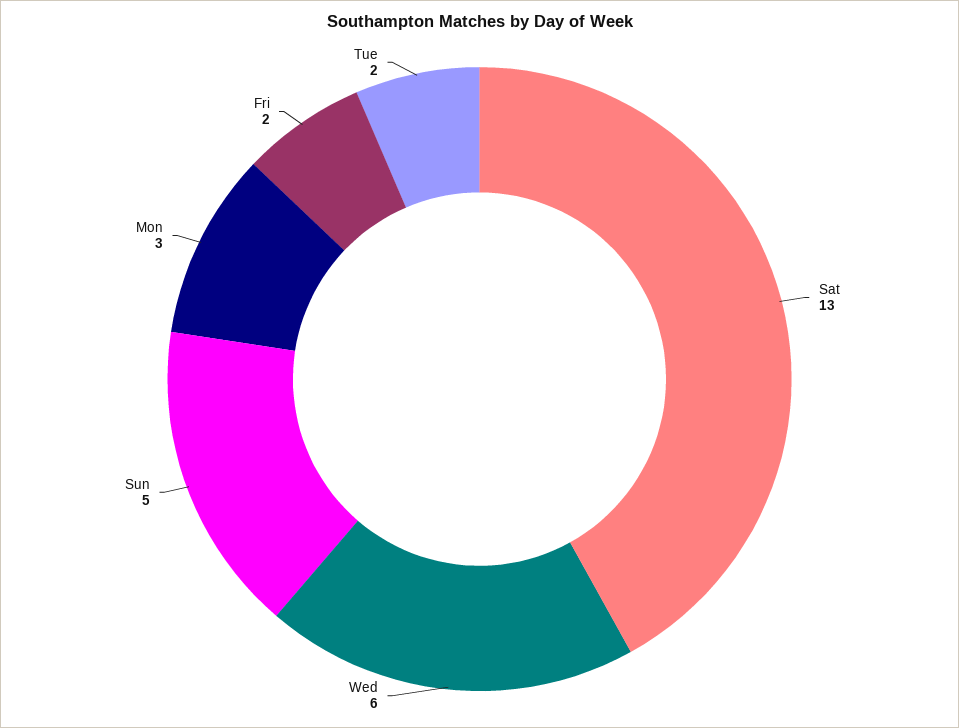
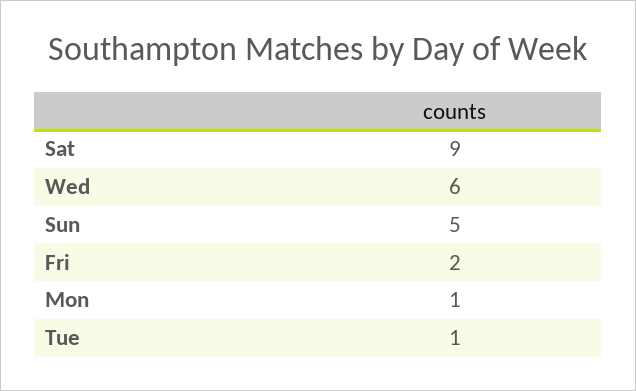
Sat: 13 -> 9
Mon: 3 -> 1
Tue: 2 -> 1

